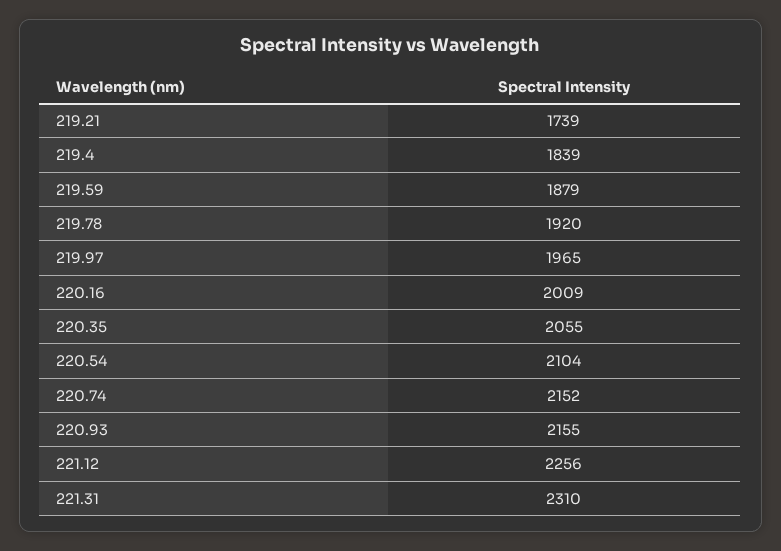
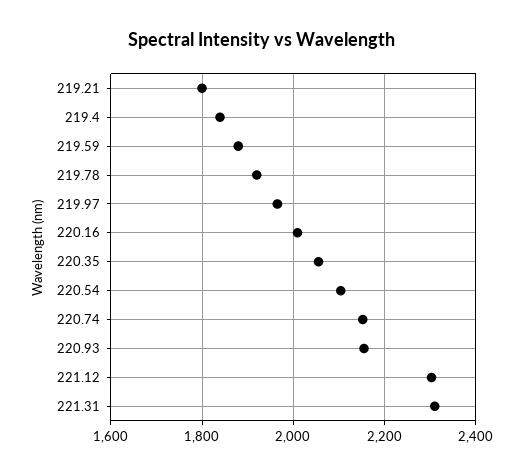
219.21: 1739 -> 1800
221.12: 2256 -> 2300

